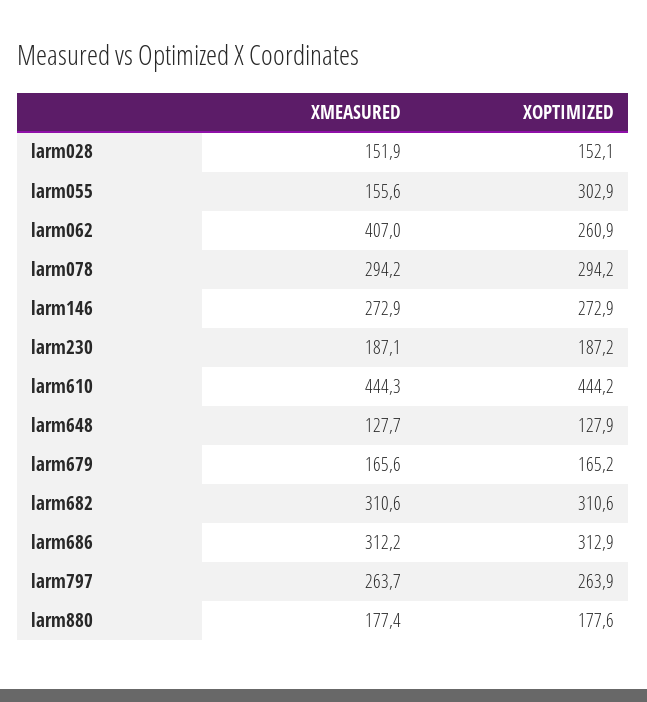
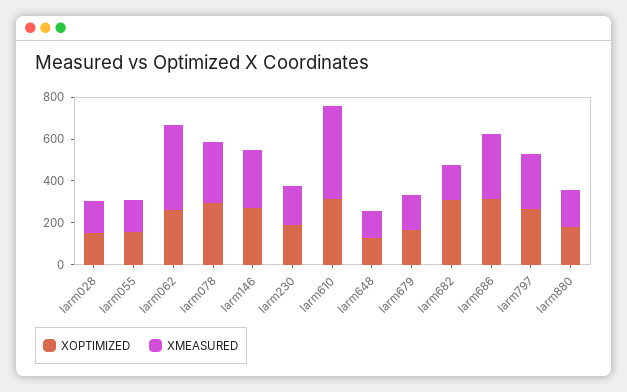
XOPTIMIZED, larm055: 302.9 -> 150
XOPTIMIZED, larm610: 444.2 -> 300
XMEASURED, larm682: 310.6 -> 150

